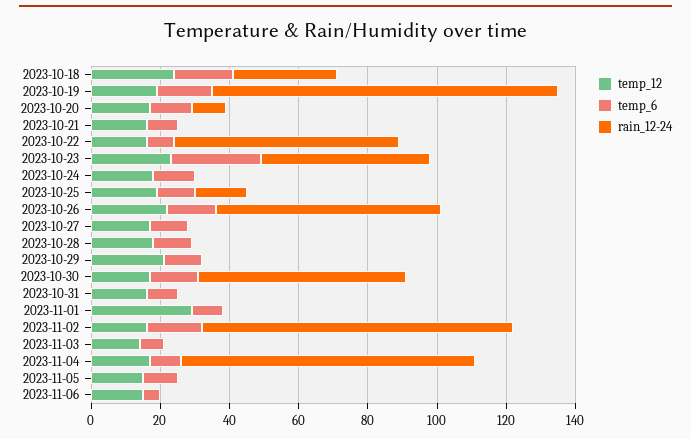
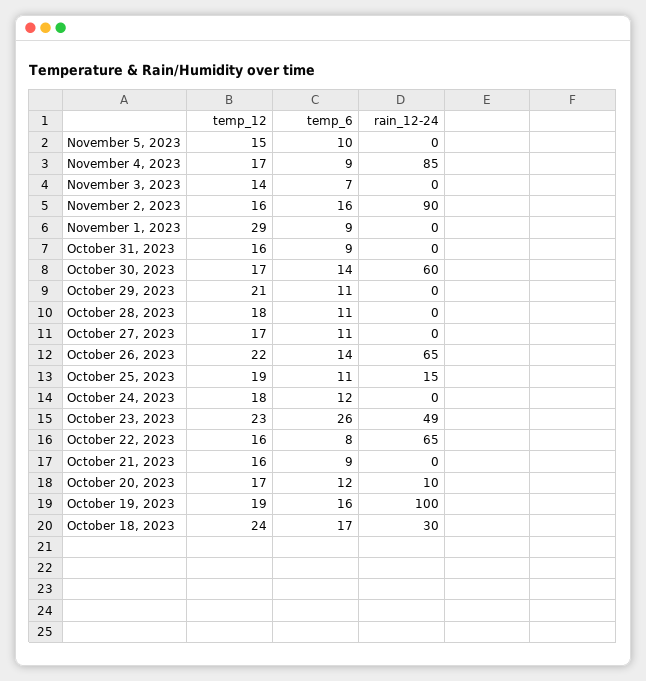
temp_12, 2023-11-06: 15 -> none
temp_6, 2023-11-06: 5 -> none
rain_12-24, 2023-11-06: 0 -> none

